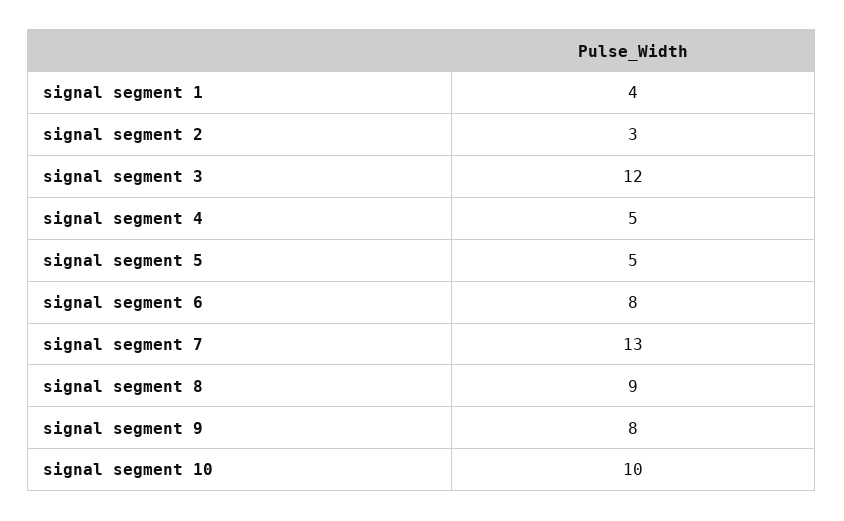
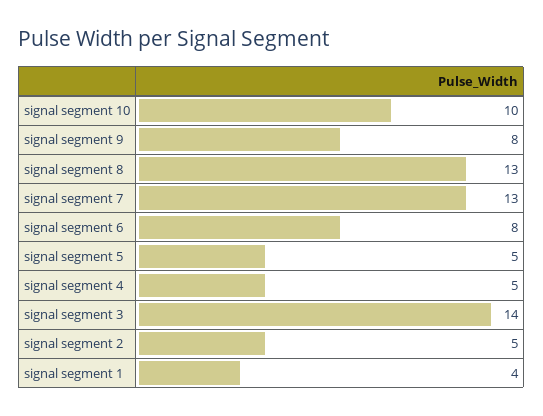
signal segment 2: 3 -> 5
signal segment 3: 12 -> 14
signal segment 8: 9 -> 13

